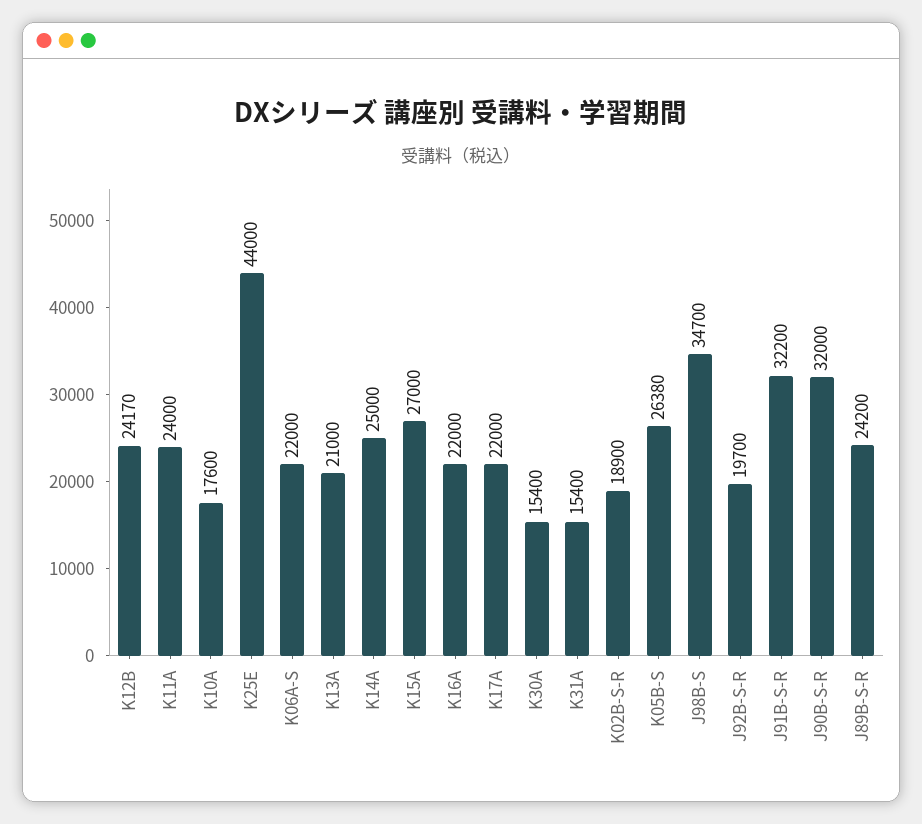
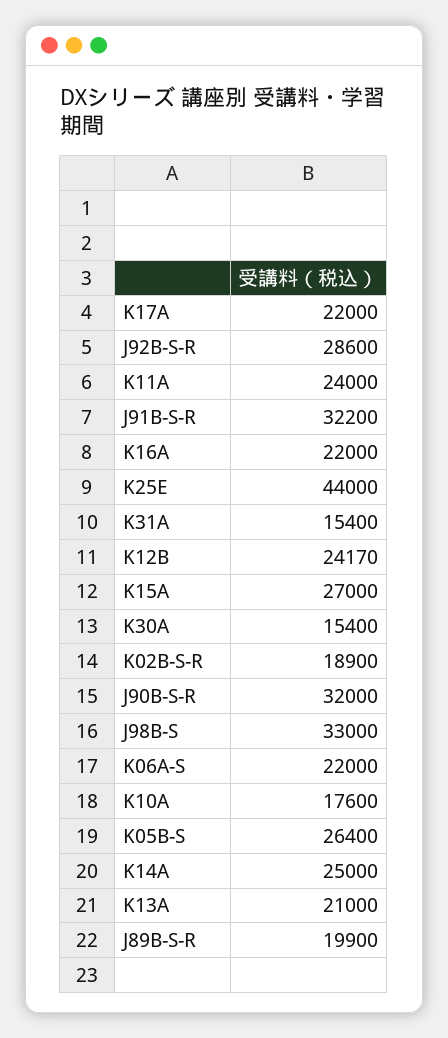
K05B-S: 26380 -> 26400
J98B-S: 34700 -> 33000
J92B-S-R: 19700 -> 28600
J89B-S-R: 24200 -> 19900

